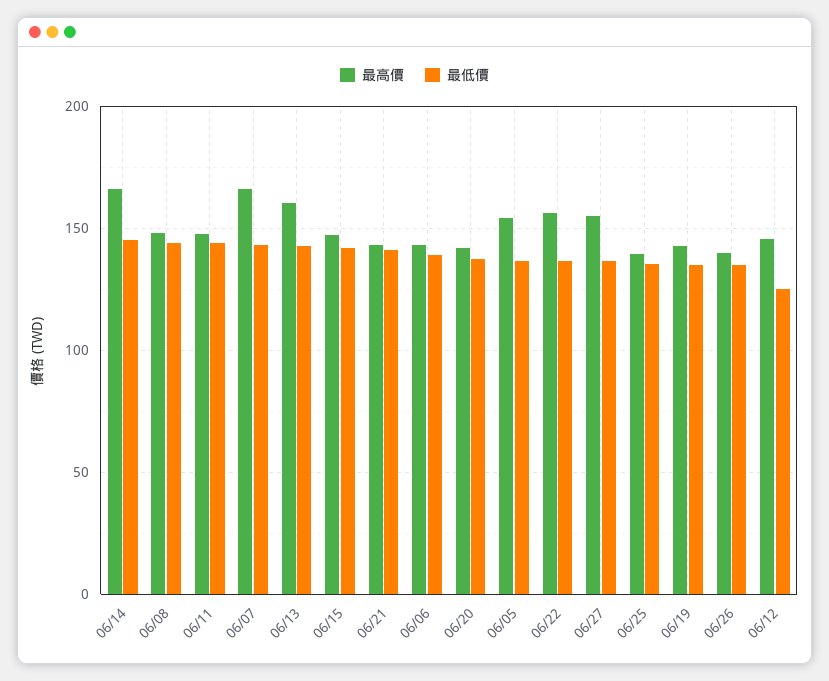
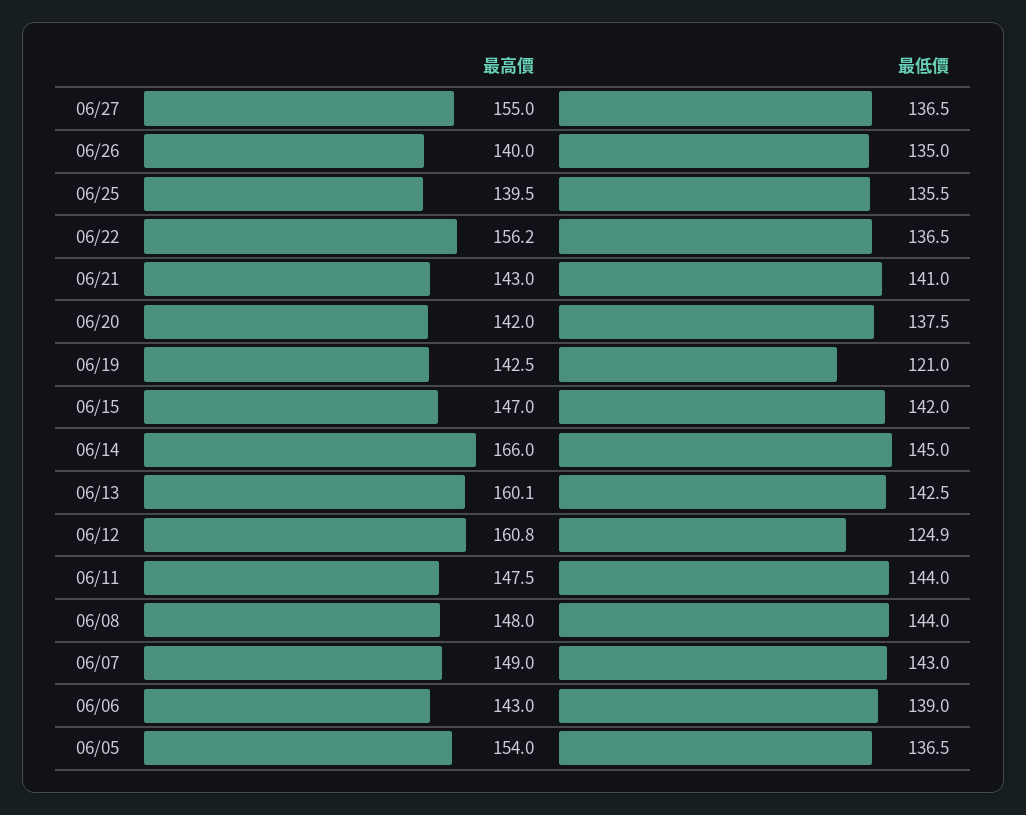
最高價, 06/07: 165 -> 149
最低價, 06/19: 135 -> 121
最高價, 06/12: 145 -> 160.8

